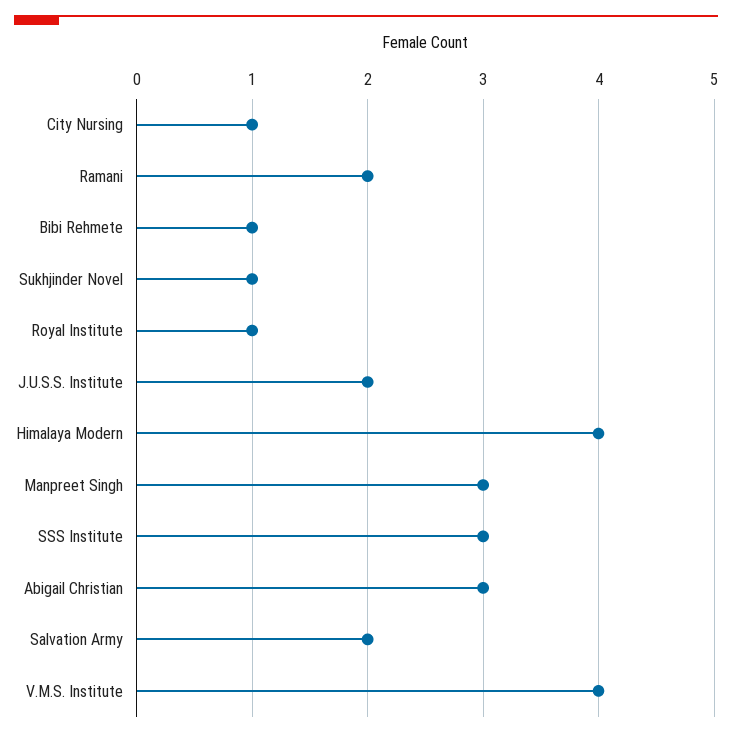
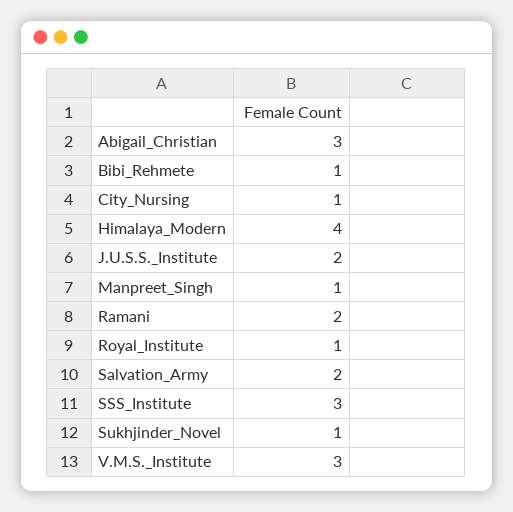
Manpreet Singh: 3 -> 1
V.M.S. Institute: 4 -> 3

